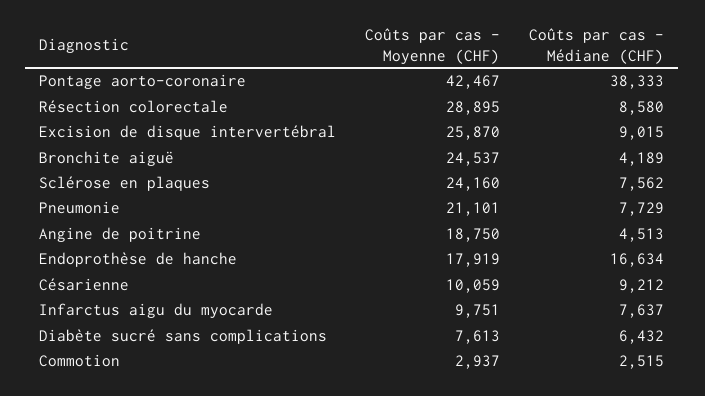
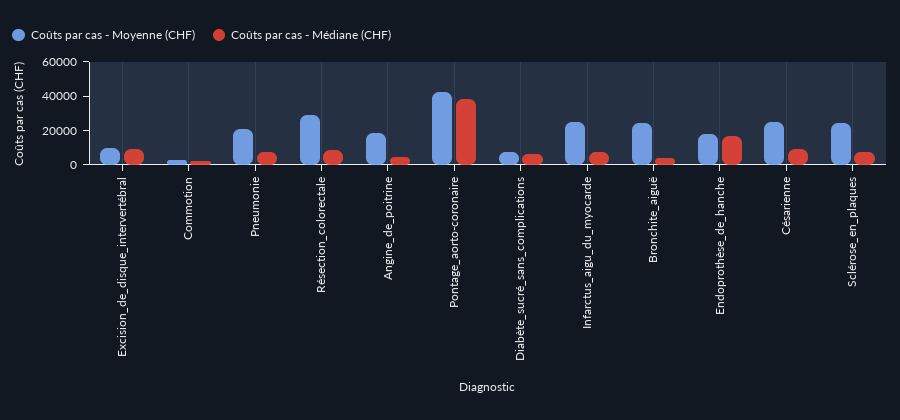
Coûts par cas - Moyenne (CHF), Excision de disque intervertébral: 25870 -> 10000
Coûts par cas - Moyenne (CHF), Césarienne: 10059 -> 25000
Coûts par cas - Moyenne (CHF), Infarctus aigu du myocarde: 9751 -> 25000

